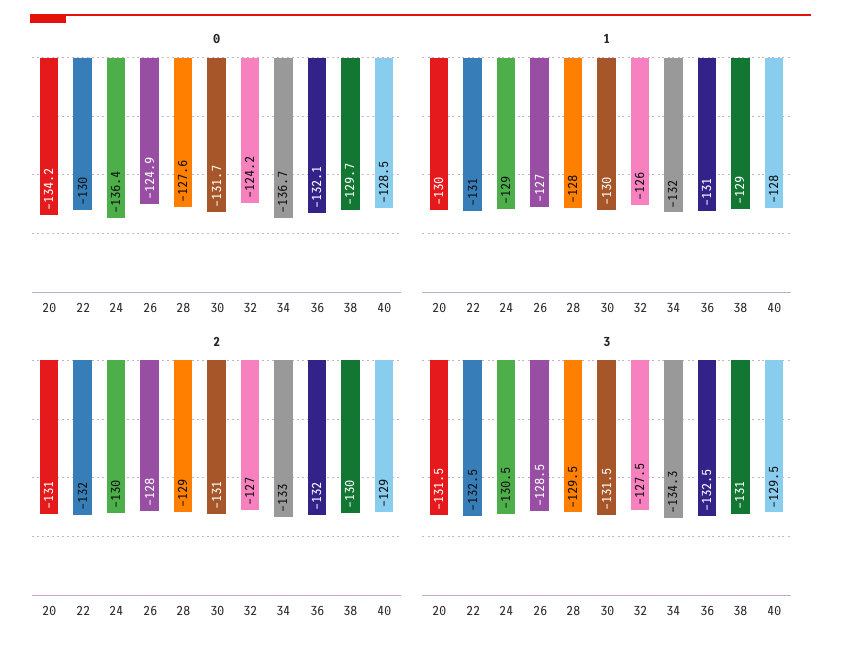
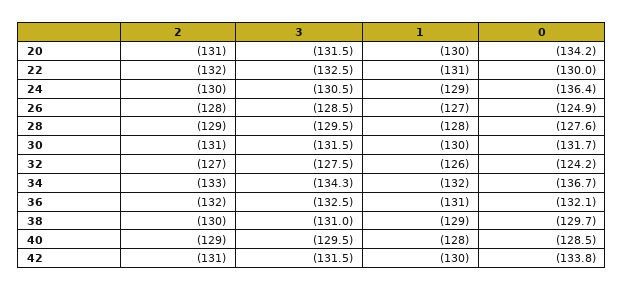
2, 42: none -> -131
3, 42: none -> -131.5
1, 42: none -> -130
0, 42: none -> -133.8

